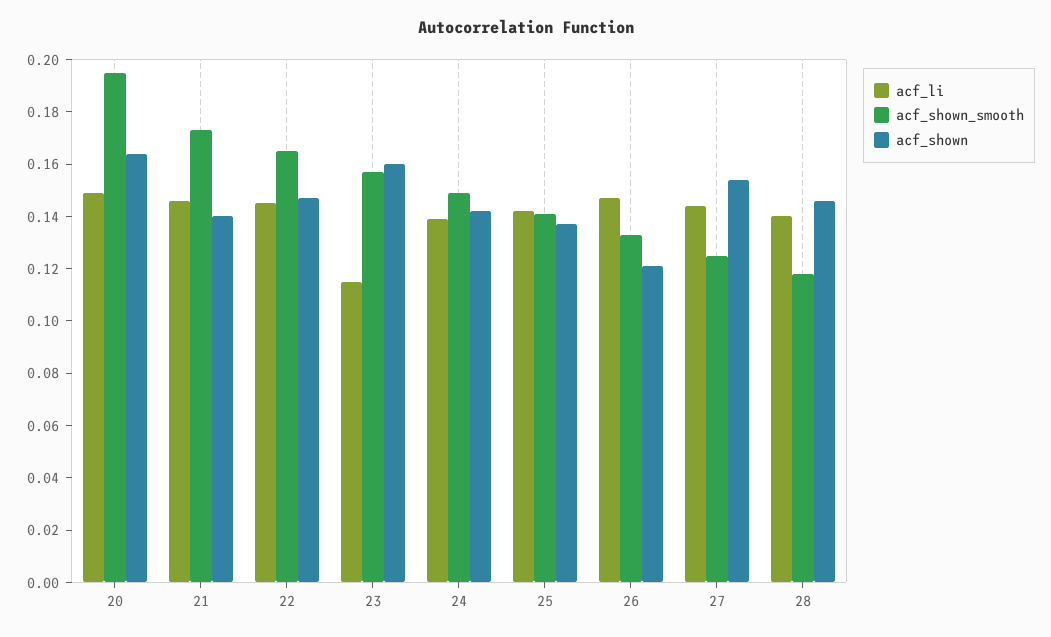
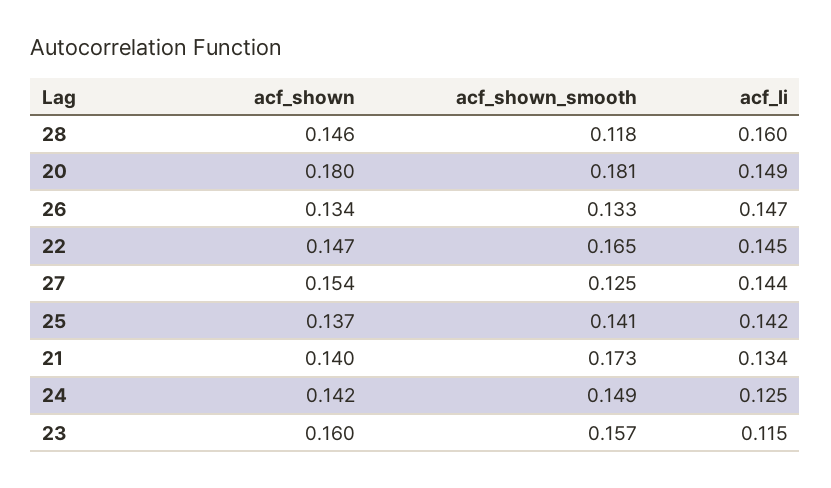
acf_shown_smooth, 20: 0.195 -> 0.181
acf_shown, 20: 0.165 -> 0.18
acf_li, 21: 0.145 -> 0.134
acf_li, 24: 0.14 -> 0.125
acf_shown, 26: 0.12 -> 0.134
acf_li, 28: 0.14 -> 0.16

